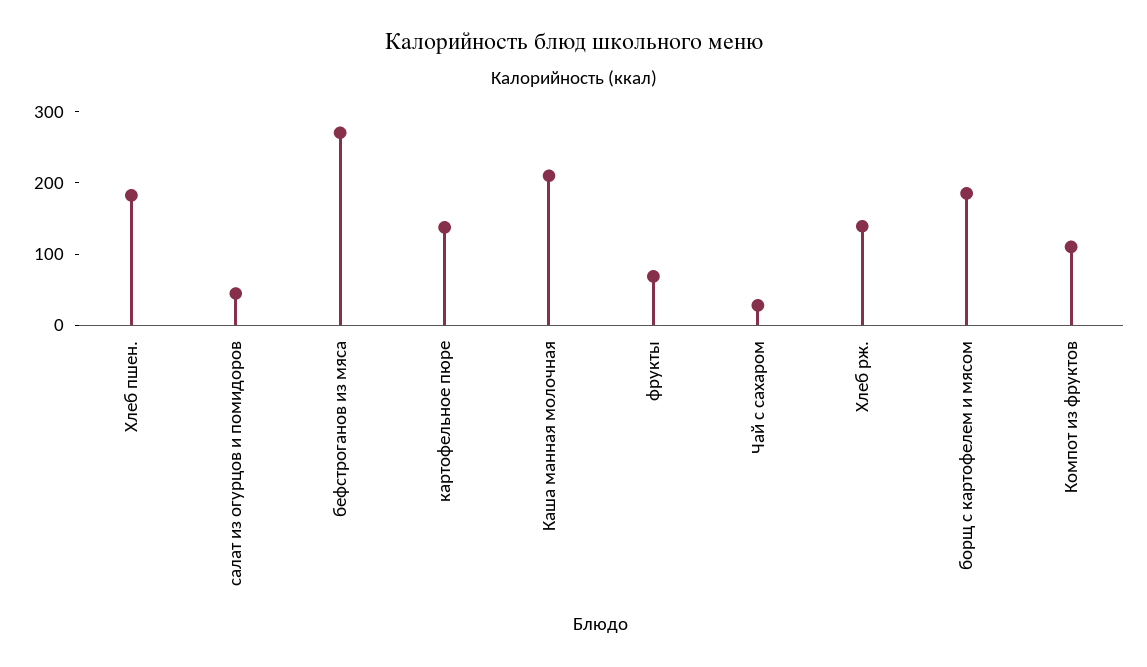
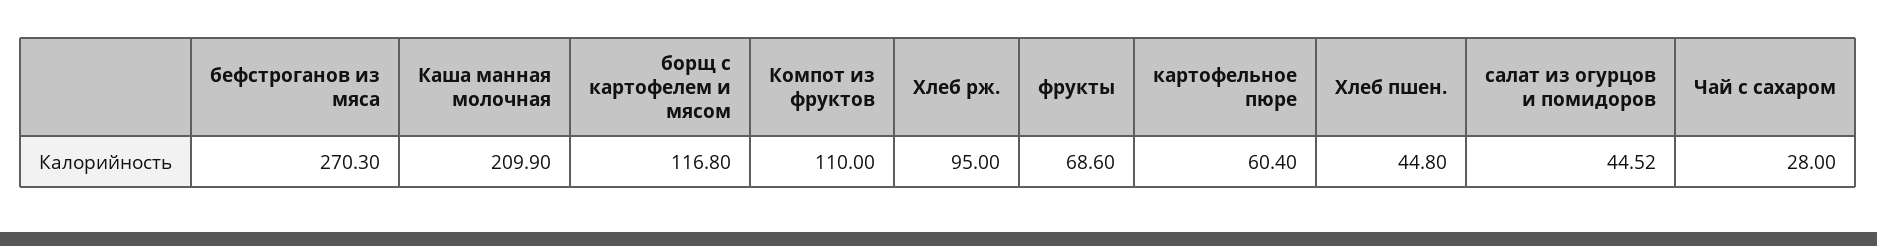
Хлеб пшен.: 180 -> 44.8
картофельное пюре: 140 -> 60.4
Хлеб рж.: 140 -> 95
борщ с картофелем и мясом: 180 -> 116.8

